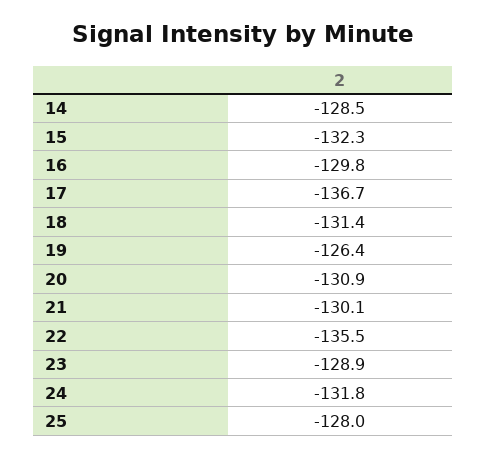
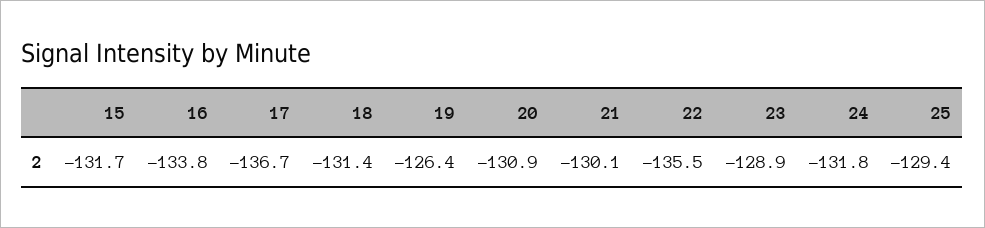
14: -128.5 -> none
15: -132.3 -> -131.7
16: -129.8 -> -133.8
25: -128 -> -129.4

